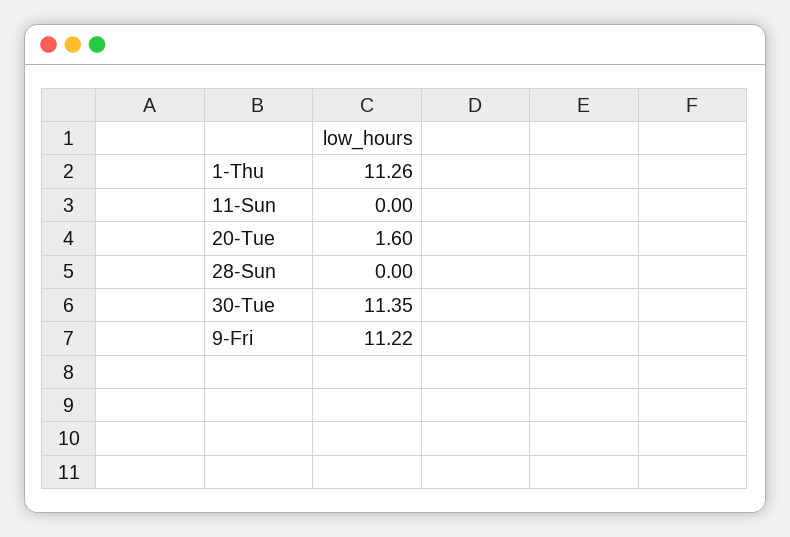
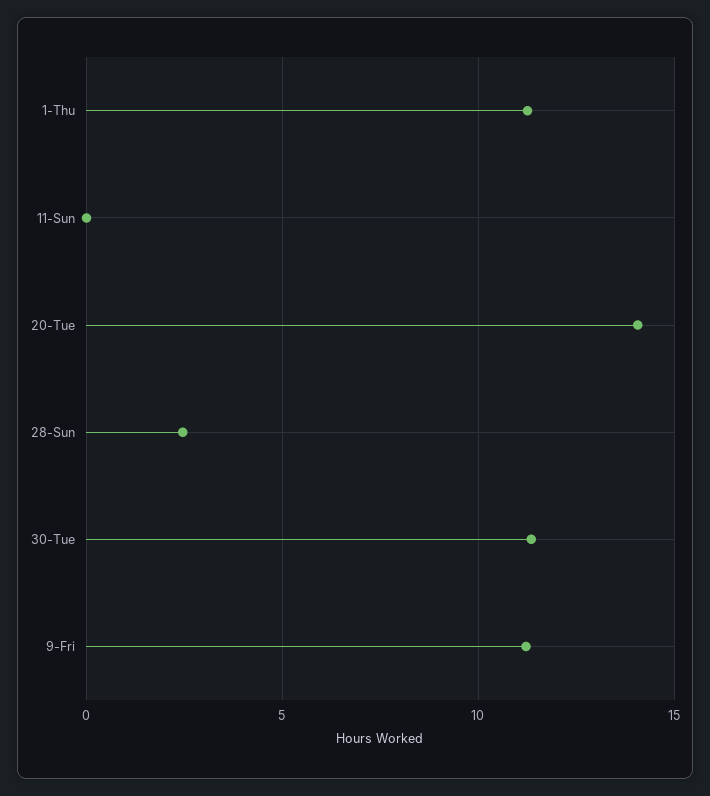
20-Tue: 1.6 -> 14
28-Sun: 0 -> 2.5

